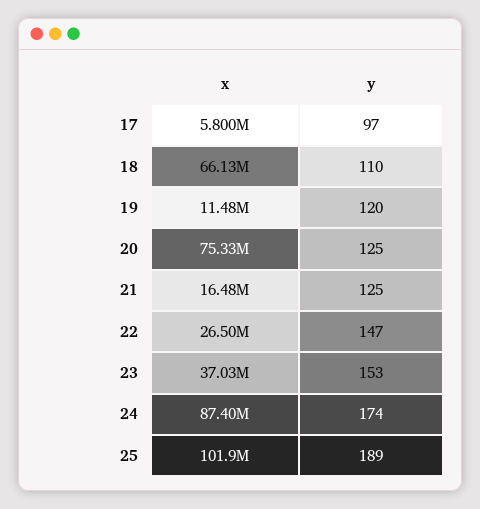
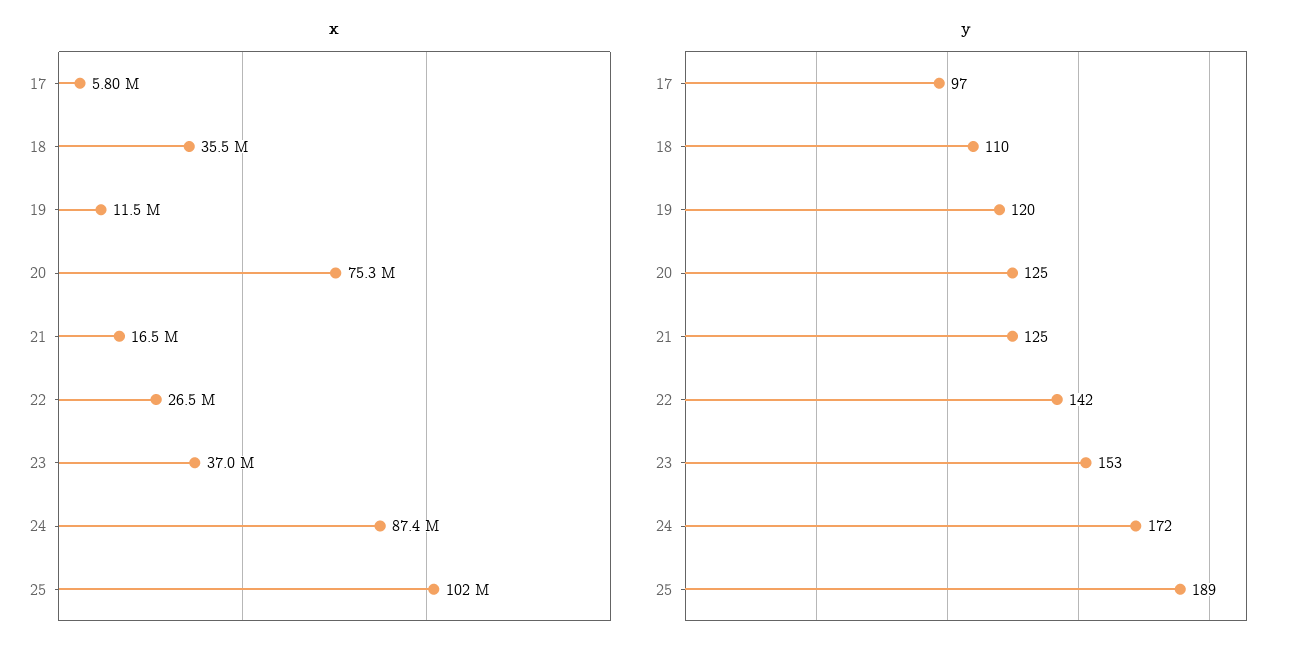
x, 18: 66130000 -> 35500000
y, 22: 147 -> 142
y, 24: 174 -> 172

